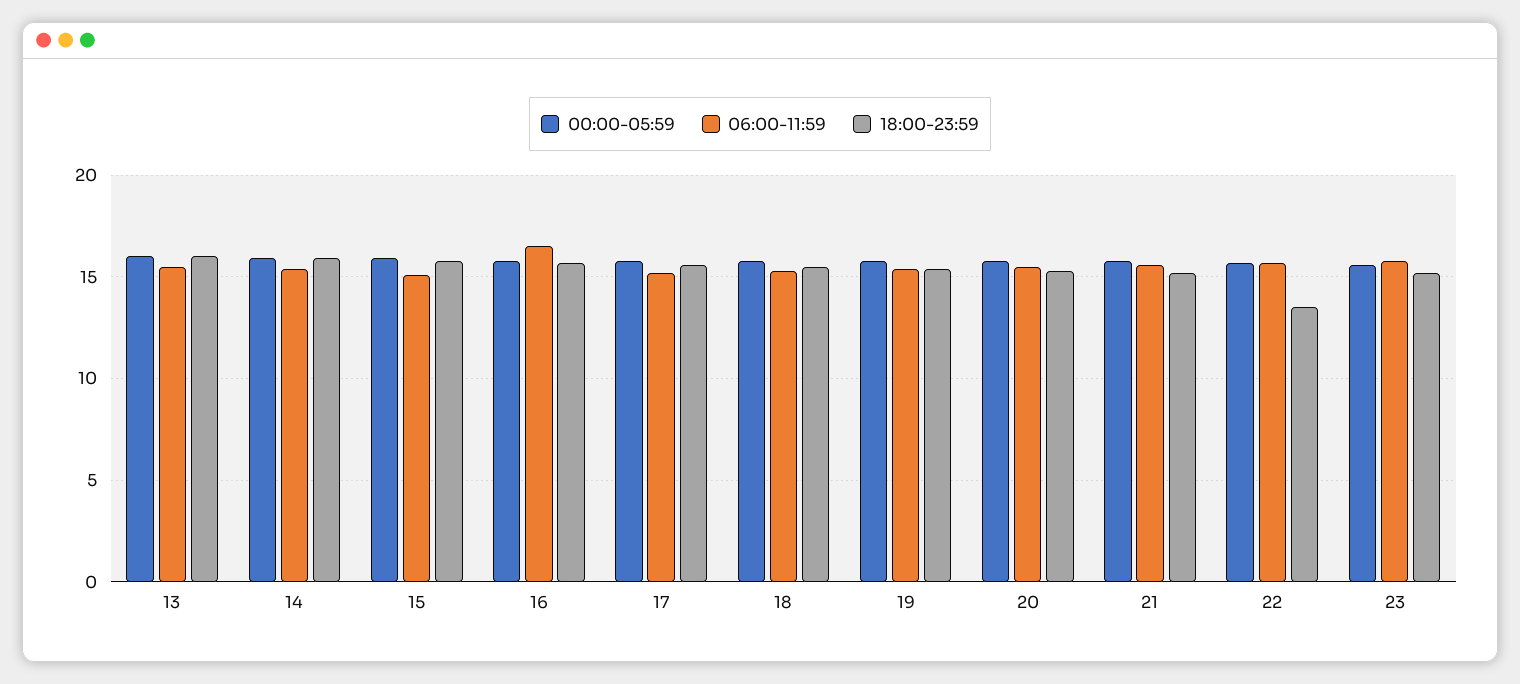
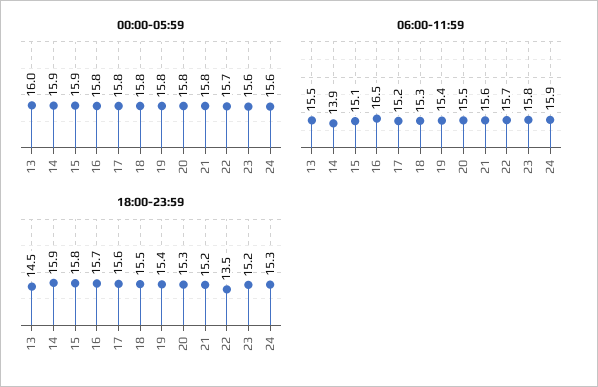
18:00-23:59, 13: 16 -> 14.5
06:00-11:59, 14: 15.5 -> 13.9
00:00-05:59, 24: none -> 15.6
06:00-11:59, 24: none -> 15.9
18:00-23:59, 24: none -> 15.3

